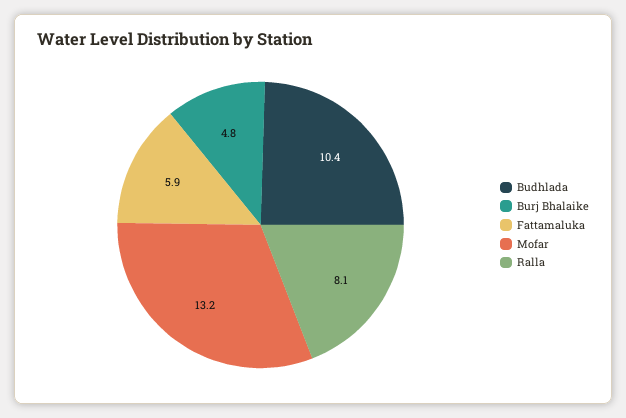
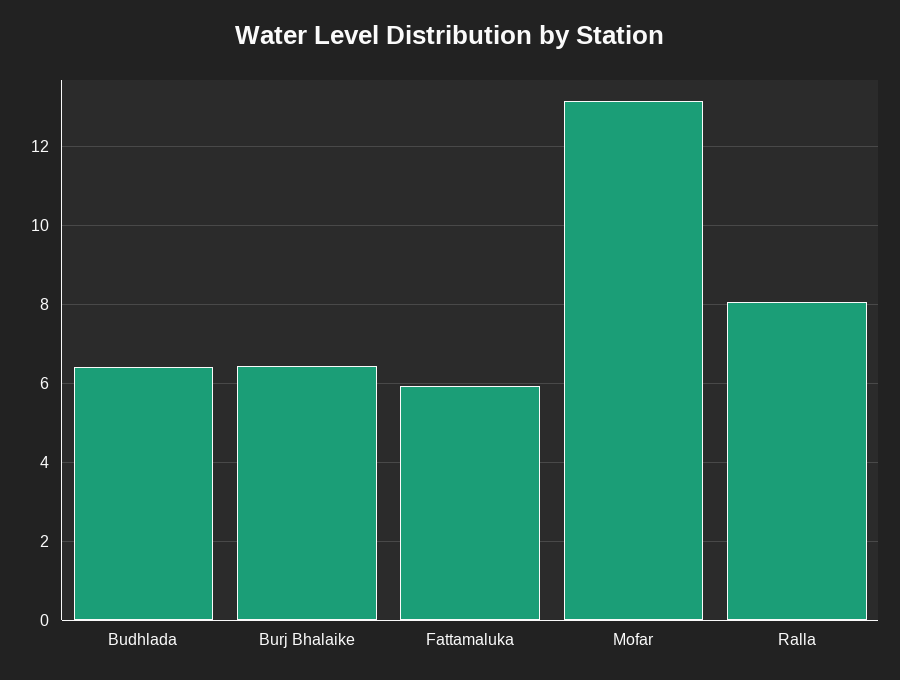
Budhlada: 10.4 -> 6.4
Burj Bhalaike: 4.8 -> 6.4

